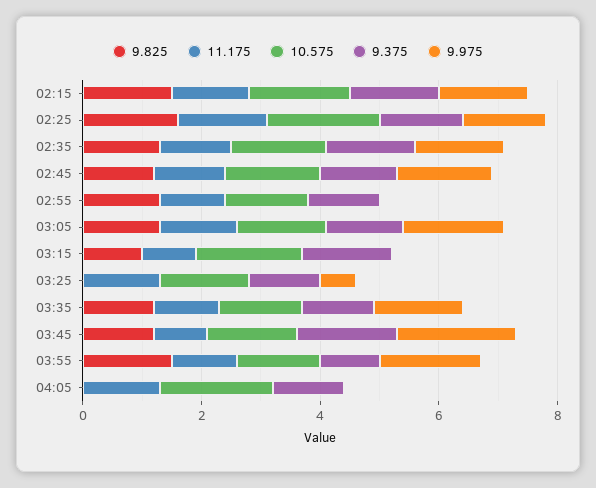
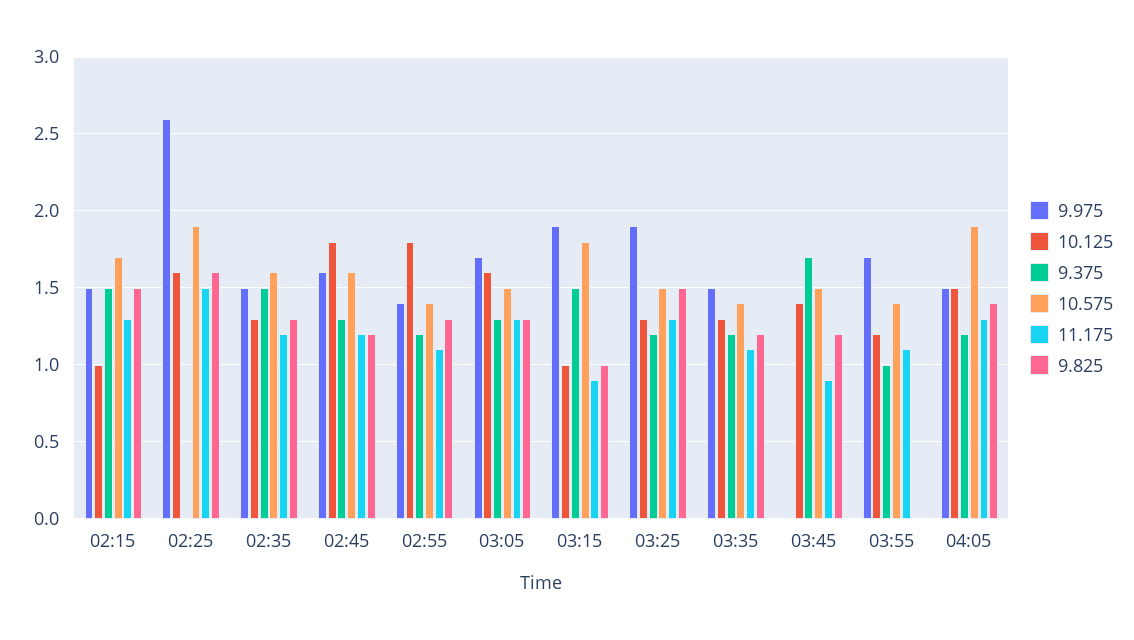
9.375, 02:25: 1.5 -> 0
9.975, 02:25: 1.5 -> 2.6
9.975, 02:55: 0 -> 1.4
9.975, 03:15: 0 -> 1.9
9.825, 03:25: 0 -> 1.5
9.975, 03:25: 0.5 -> 1.9
9.975, 03:45: 2 -> 0
9.825, 03:55: 1.5 -> 0
9.825, 04:05: 0 -> 1.4
9.975, 04:05: 0 -> 1.5
10.125, 02:15: none -> 1
10.125, 02:25: none -> 1.6
10.125, 02:35: none -> 1.3
10.125, 02:45: none -> 1.8
10.125, 02:55: none -> 1.8
10.125, 03:05: none -> 1.6
10.125, 03:15: none -> 1
10.125, 03:25: none -> 1.3
10.125, 03:35: none -> 1.3
10.125, 03:45: none -> 1.4
10.125, 03:55: none -> 1.2
10.125, 04:05: none -> 1.5

